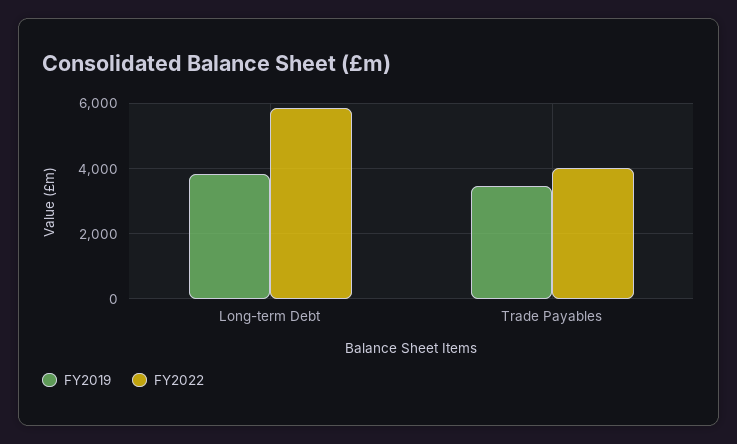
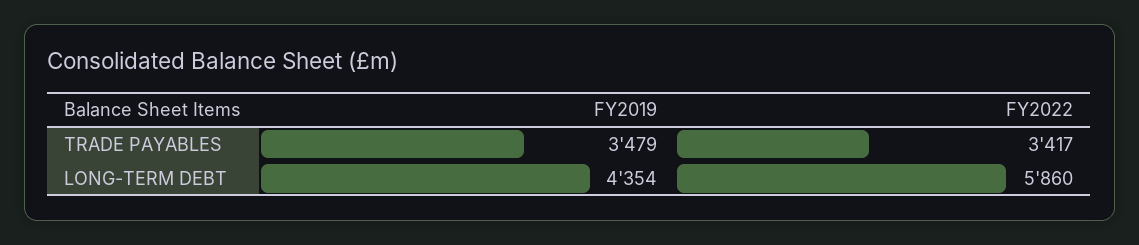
FY2019, Long-term Debt: 3800 -> 4354
FY2022, Trade Payables: 4000 -> 3417

